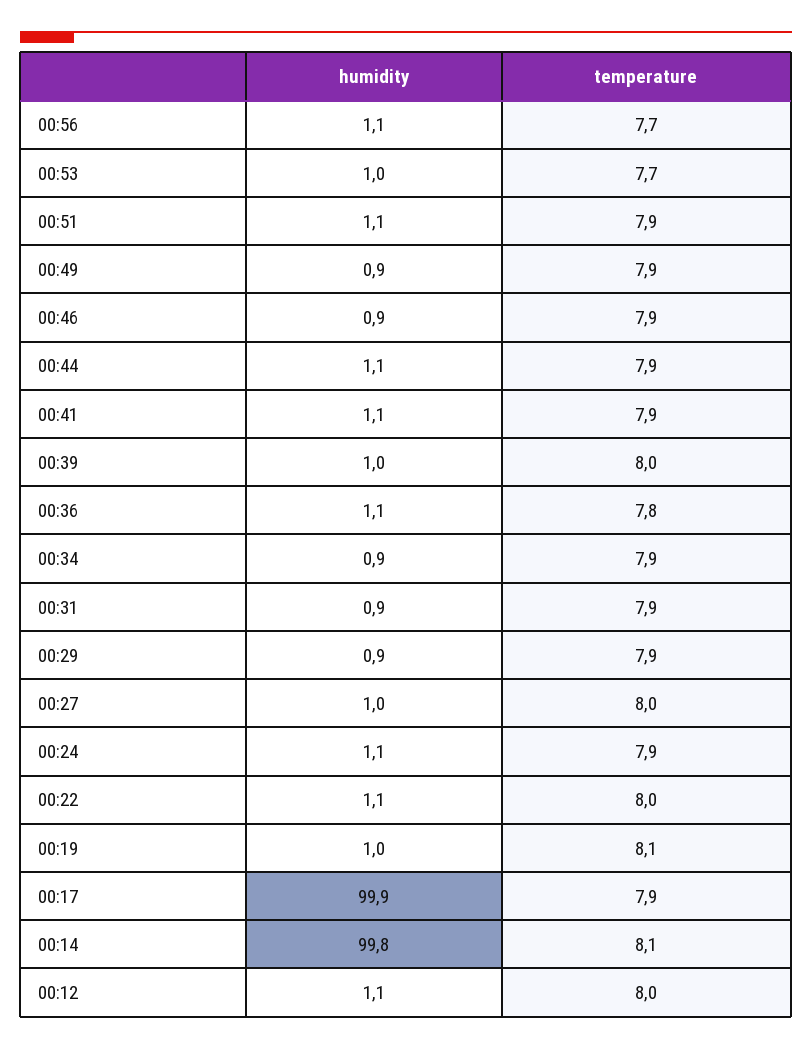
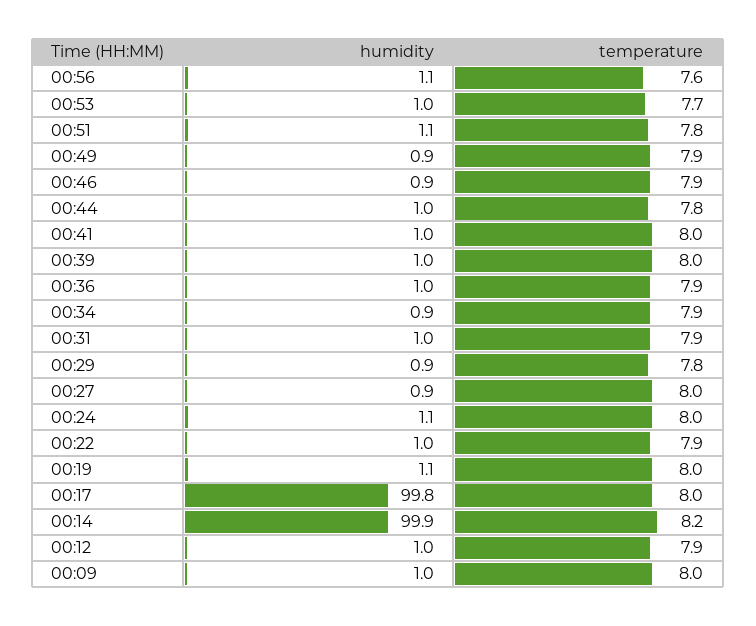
temperature, 00:56: 7.7 -> 7.6
temperature, 00:51: 7.9 -> 7.8
humidity, 00:44: 1.1 -> 1
temperature, 00:44: 7.9 -> 7.8
humidity, 00:41: 1.1 -> 1
temperature, 00:41: 7.9 -> 8
humidity, 00:36: 1.1 -> 1
temperature, 00:36: 7.8 -> 7.9
humidity, 00:31: 0.9 -> 1
temperature, 00:29: 7.9 -> 7.8
humidity, 00:27: 1 -> 0.9
temperature, 00:24: 7.9 -> 8
humidity, 00:22: 1.1 -> 1
temperature, 00:22: 8 -> 7.9
humidity, 00:19: 1 -> 1.1
temperature, 00:19: 8.1 -> 8
humidity, 00:17: 99.9 -> 99.8
temperature, 00:17: 7.9 -> 8
humidity, 00:14: 99.8 -> 99.9
temperature, 00:14: 8.1 -> 8.2
humidity, 00:12: 1.1 -> 1
temperature, 00:12: 8 -> 7.9
humidity, 00:09: none -> 1
temperature, 00:09: none -> 8

